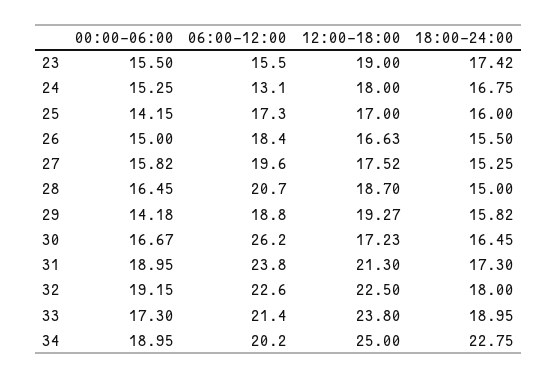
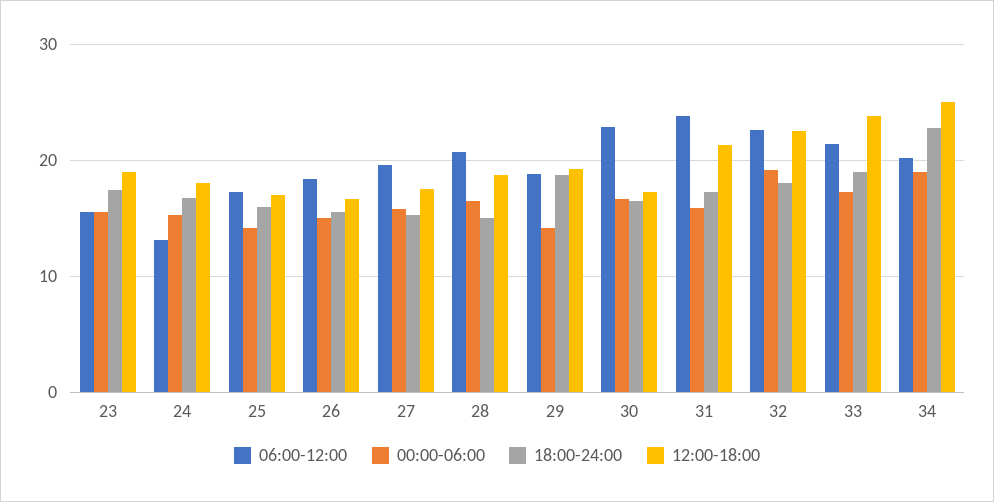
18:00-24:00, 29: 15.82 -> 19
06:00-12:00, 30: 26.2 -> 23
00:00-06:00, 31: 18.95 -> 16

